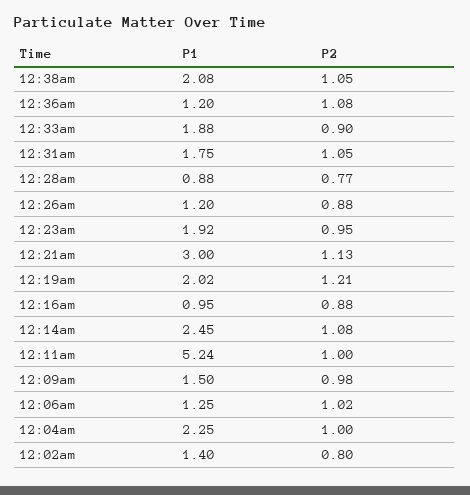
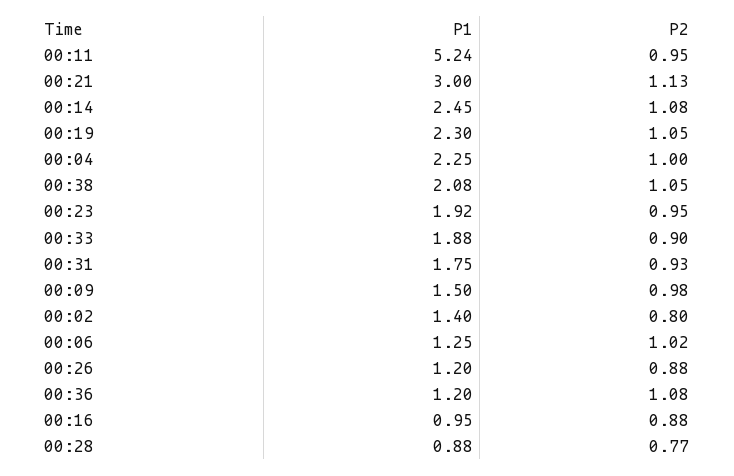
P2, 12:31am: 1.05 -> 0.93
P1, 12:19am: 2.02 -> 2.3
P2, 12:19am: 1.21 -> 1.05
P2, 12:11am: 1 -> 0.95

